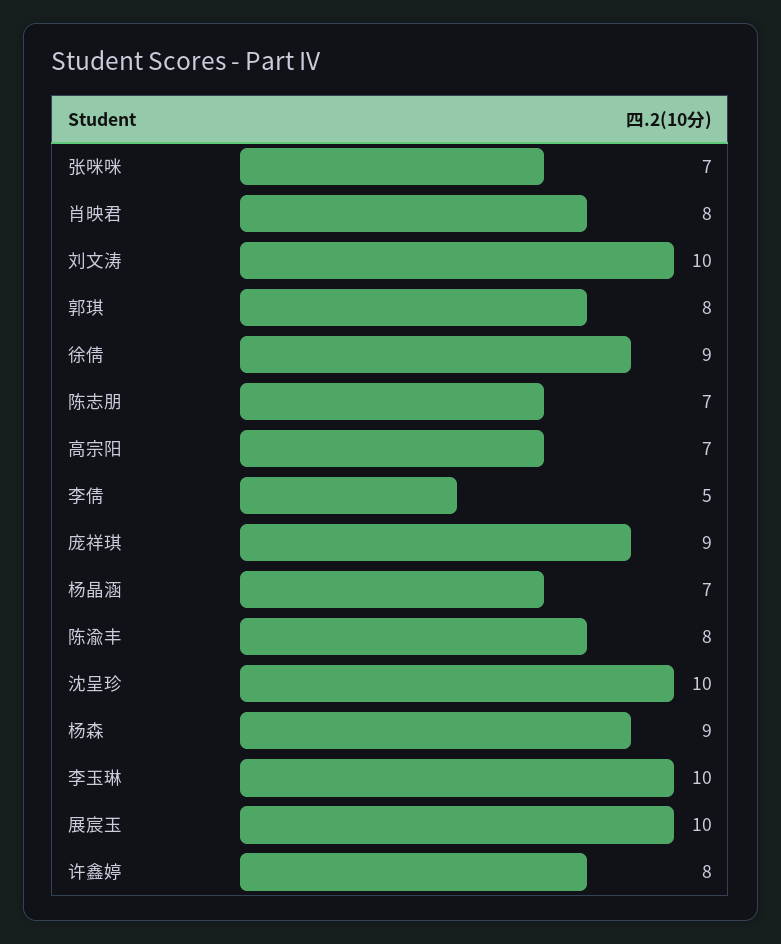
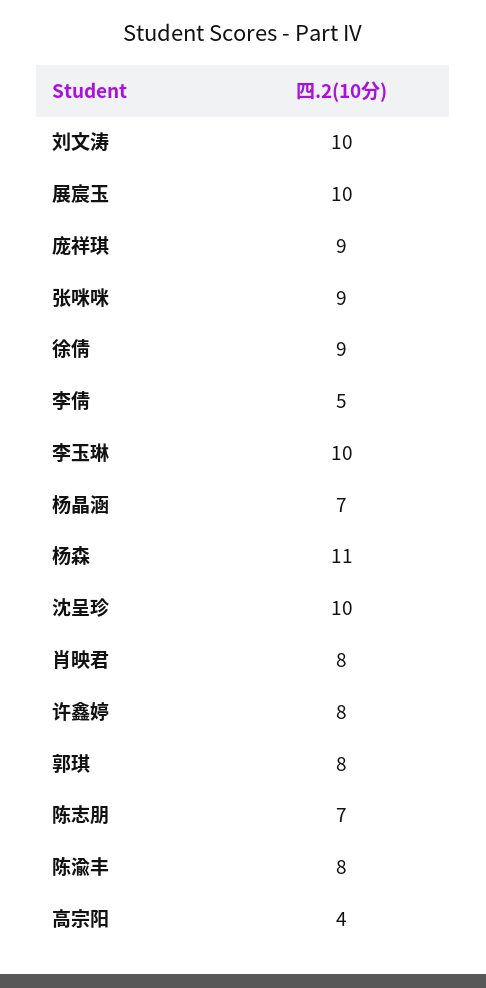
张咪咪: 7 -> 9
高宗阳: 7 -> 4
杨森: 9 -> 11

